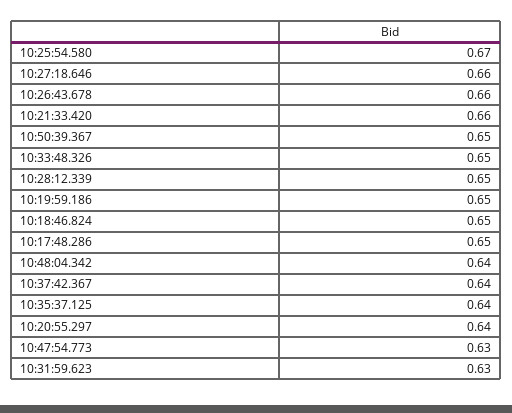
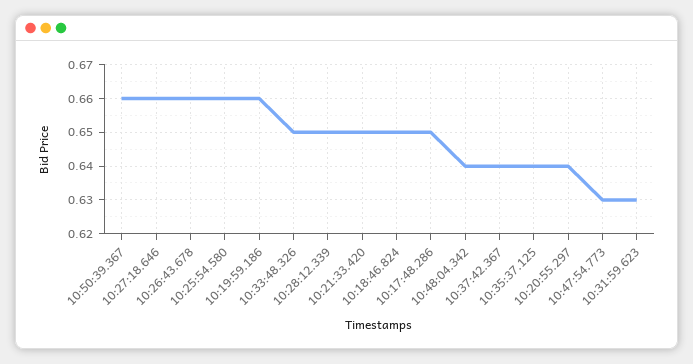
10:25:54.580: 0.67 -> 0.66
10:21:33.420: 0.66 -> 0.65
10:50:39.367: 0.65 -> 0.66
10:19:59.186: 0.65 -> 0.66

